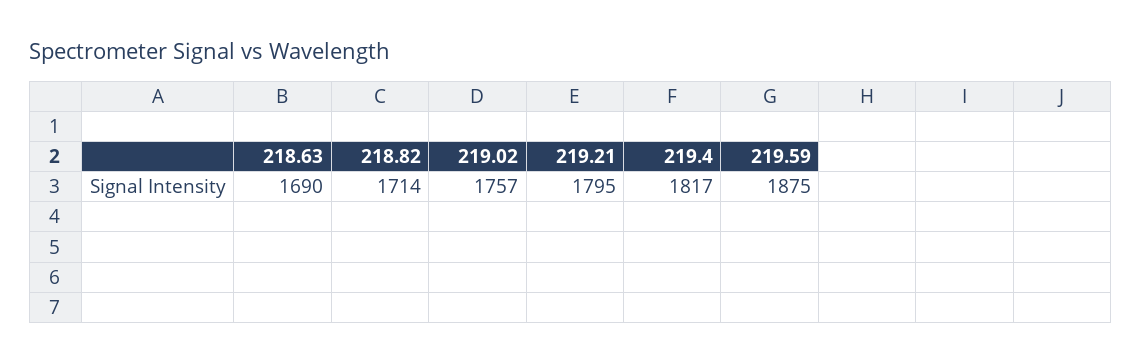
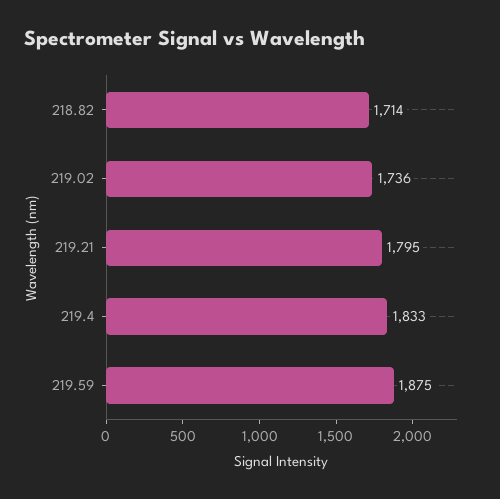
218.63: 1690 -> none
219.02: 1757 -> 1736
219.4: 1817 -> 1833

